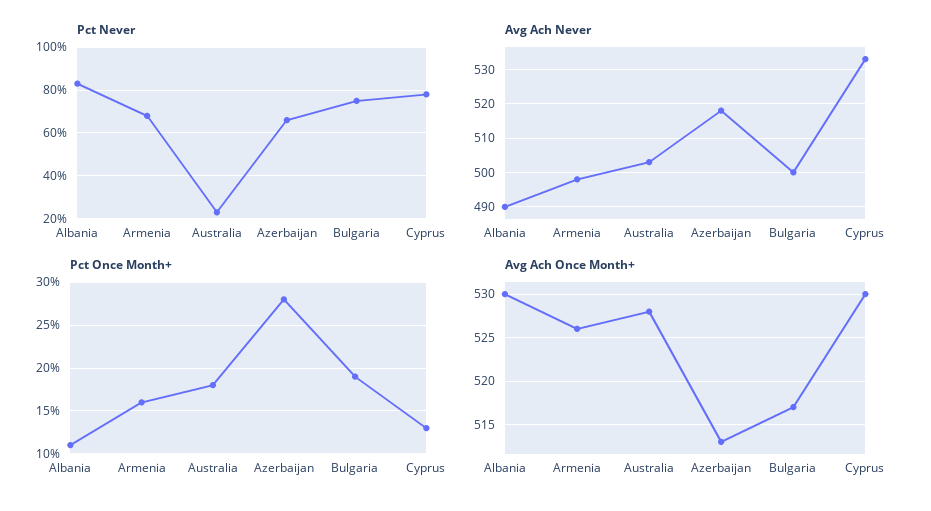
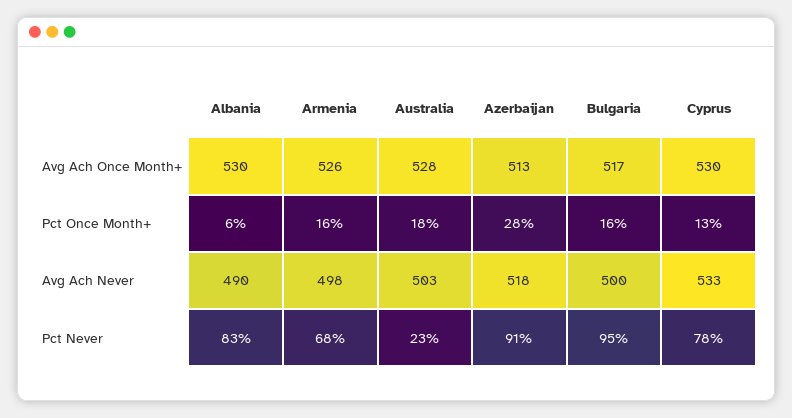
Pct Never, Azerbaijan: 65 -> 91
Pct Never, Bulgaria: 75 -> 95
Pct Once Month+, Albania: 11 -> 6
Pct Once Month+, Bulgaria: 19 -> 16

